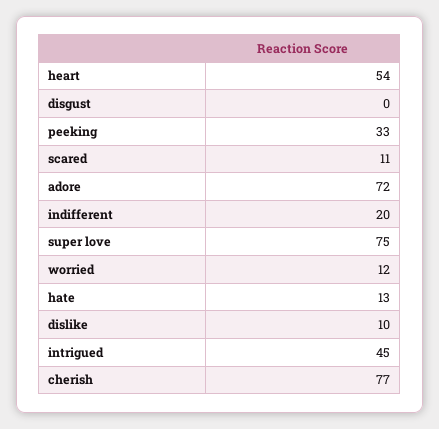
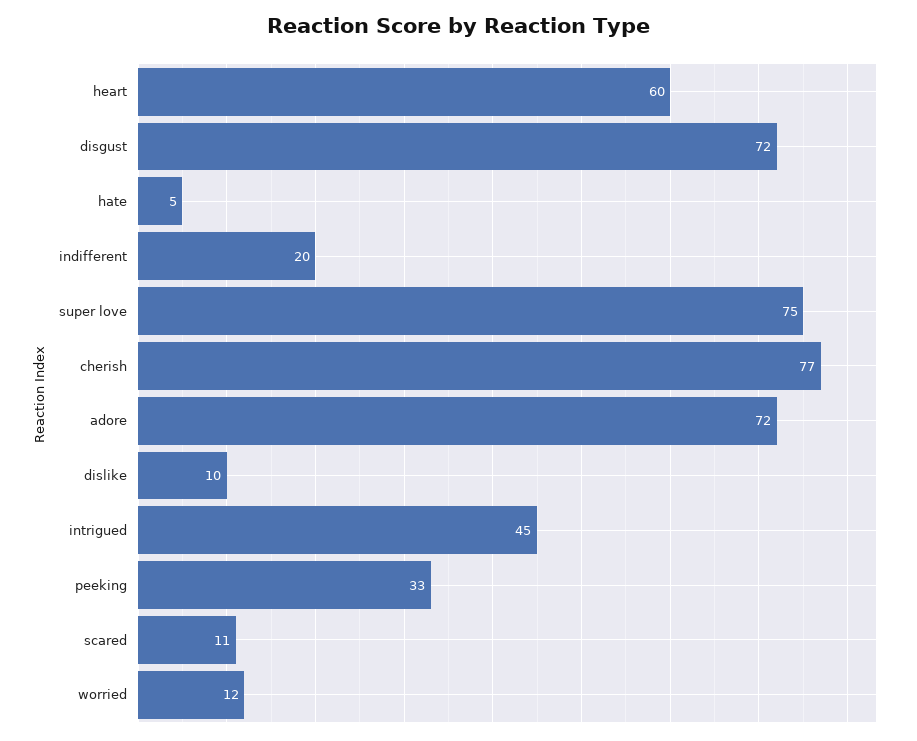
heart: 54 -> 60
disgust: 0 -> 72
hate: 13 -> 5

